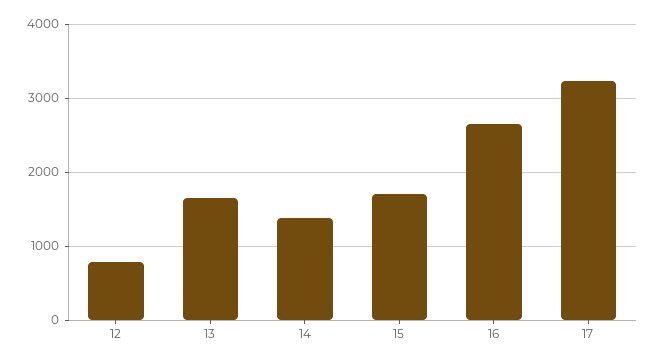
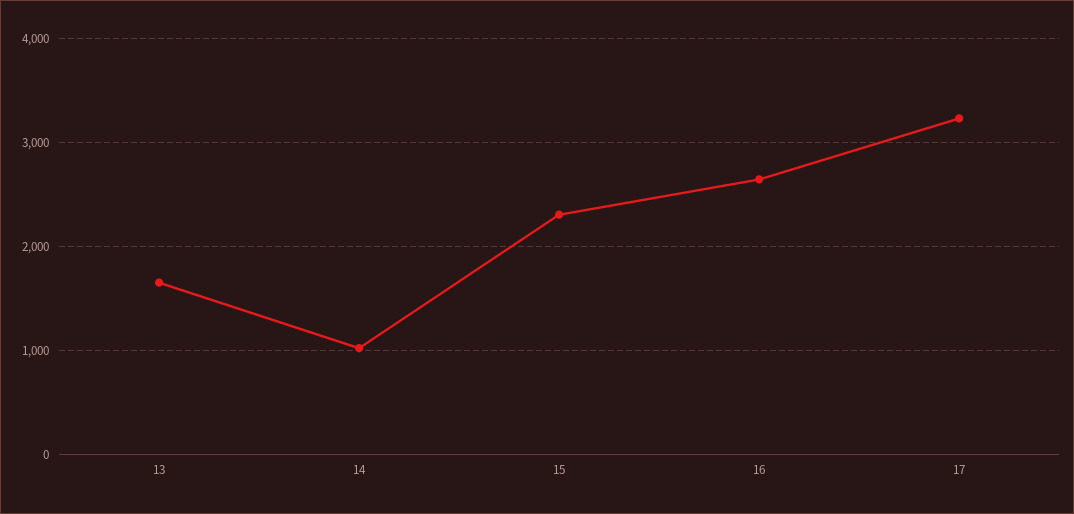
12: 800 -> none
14: 1400 -> 1000
15: 1700 -> 2300

